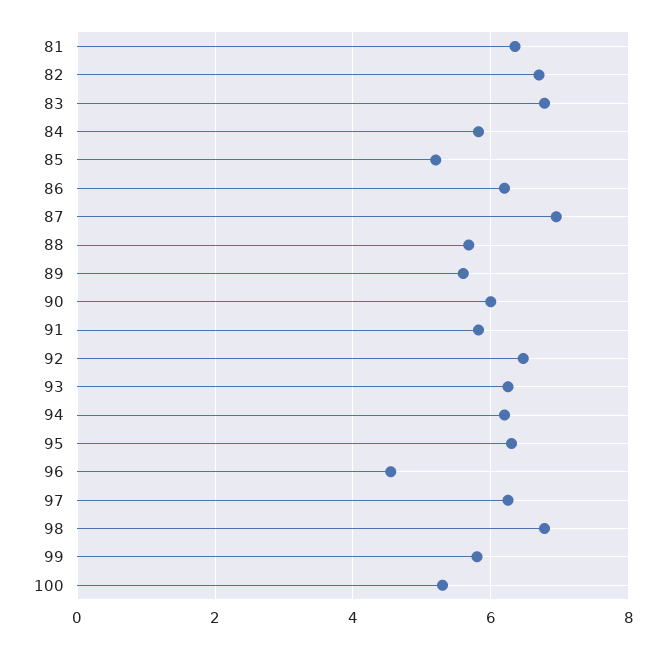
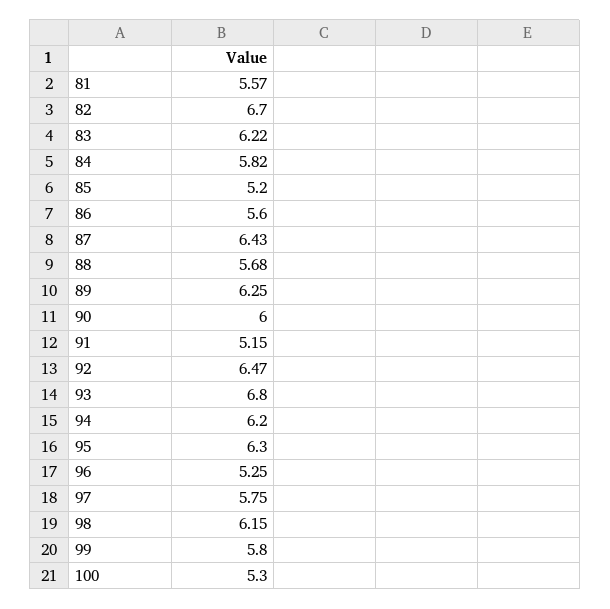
81: 6.4 -> 5.57
83: 6.8 -> 6.22
86: 6.2 -> 5.6
87: 7 -> 6.43
89: 5.6 -> 6.25
91: 5.8 -> 5.15
93: 6.2 -> 6.8
96: 4.6 -> 5.25
97: 6.2 -> 5.75
98: 6.8 -> 6.15

